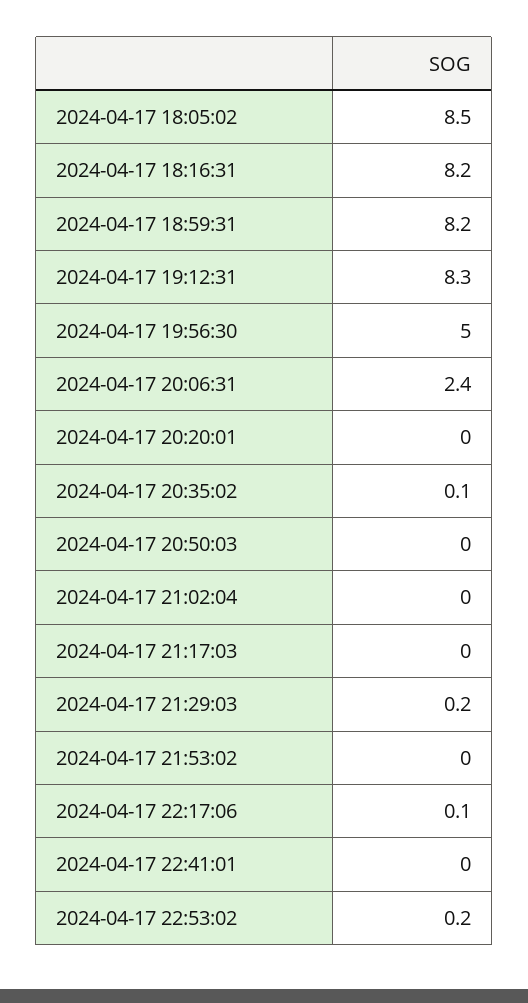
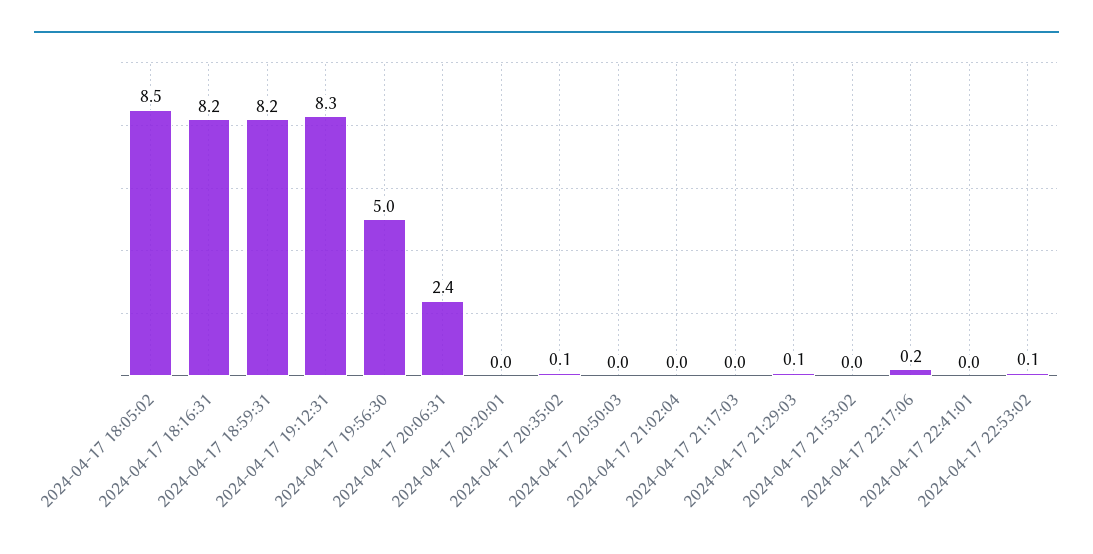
2024-04-17 21:29:03: 0.2 -> 0.1
2024-04-17 22:17:06: 0.1 -> 0.2
2024-04-17 22:53:02: 0.2 -> 0.1

